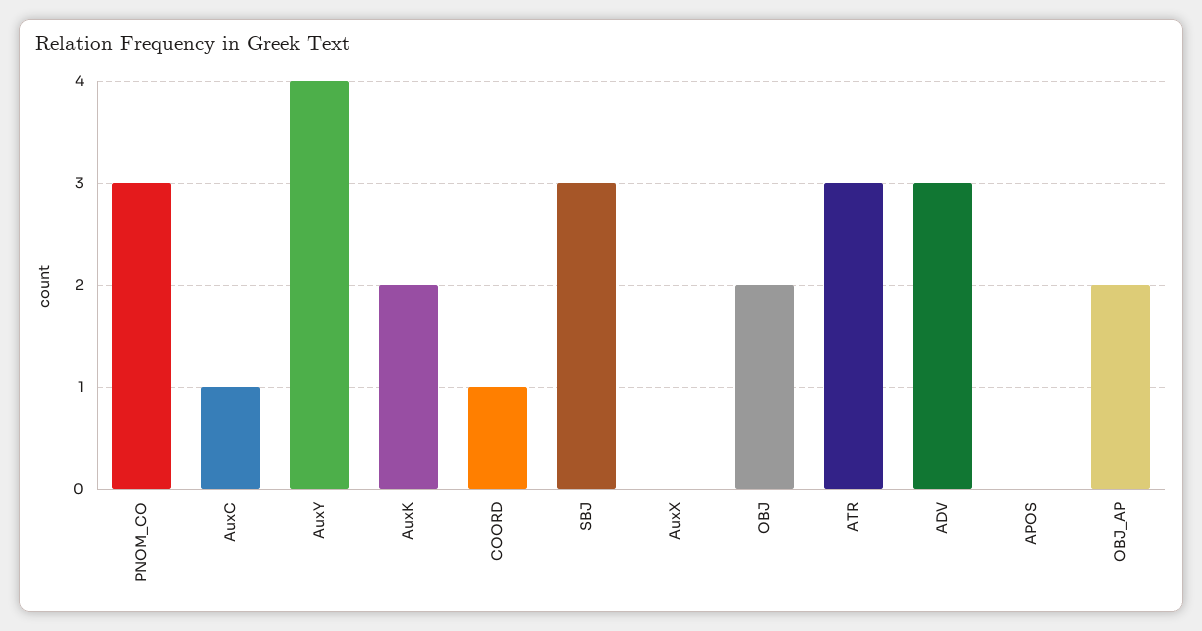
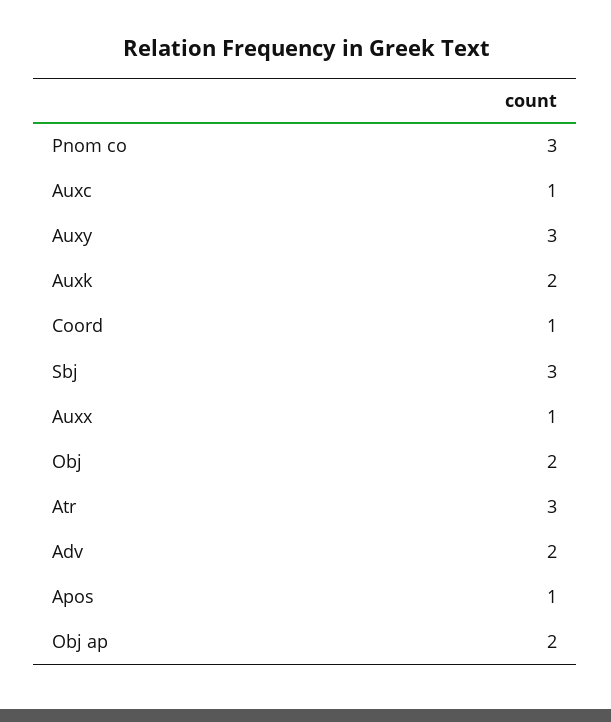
AuxY: 4 -> 3
AuxX: 0 -> 1
ADV: 3 -> 2
APOS: 0 -> 1

